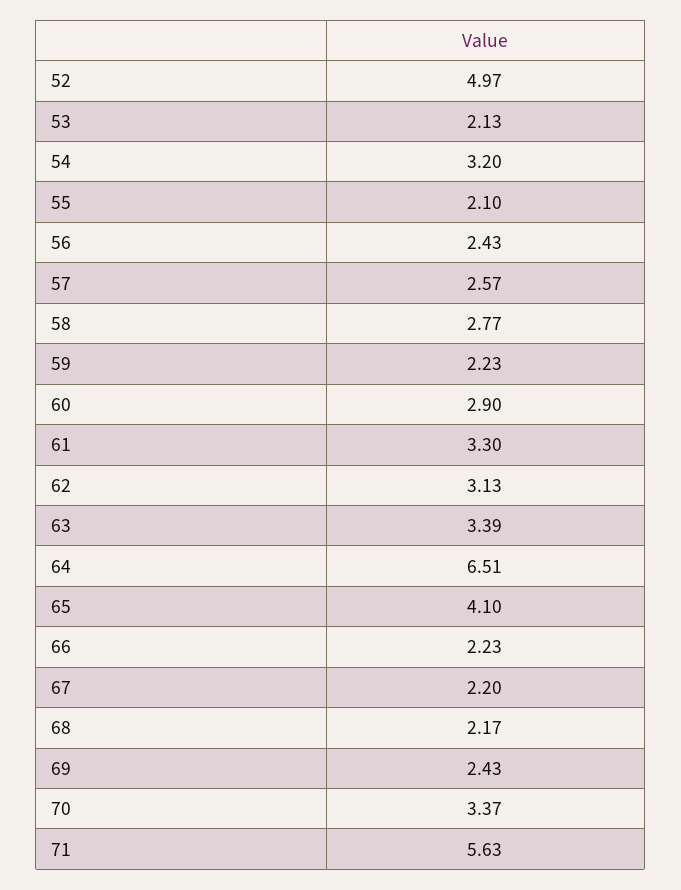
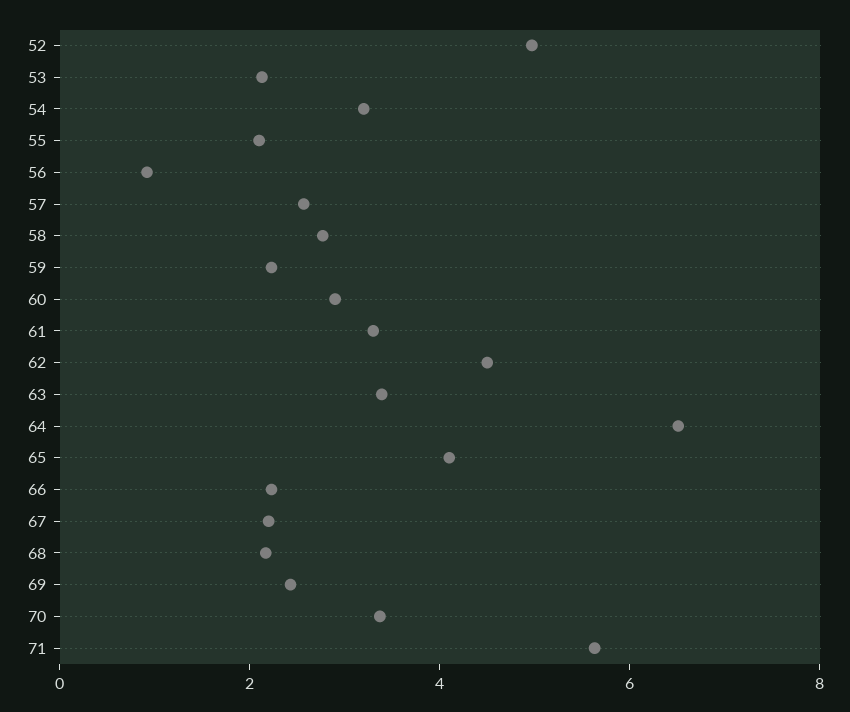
56: 2.43 -> 1
62: 3.13 -> 4.5

